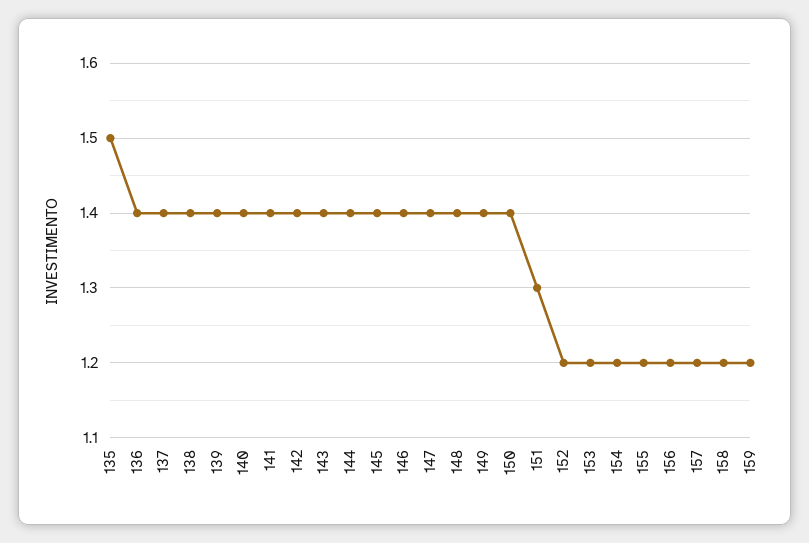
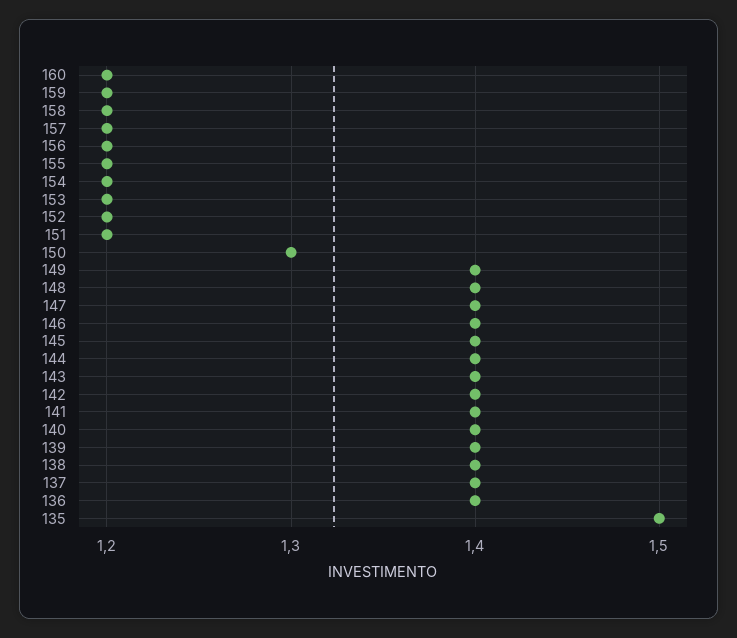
150: 1.4 -> 1.3
151: 1.3 -> 1.2
160: none -> 1.2

